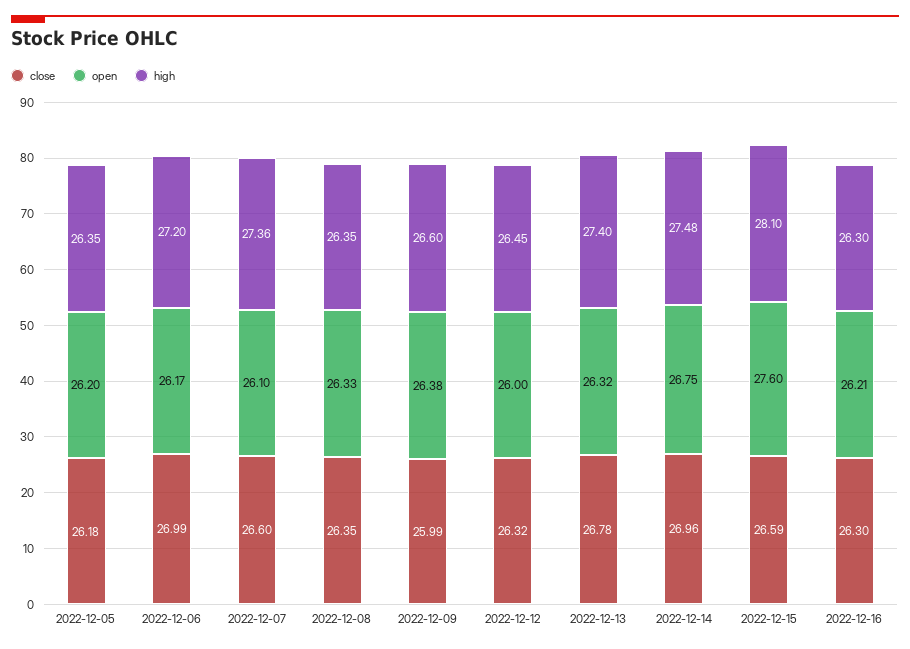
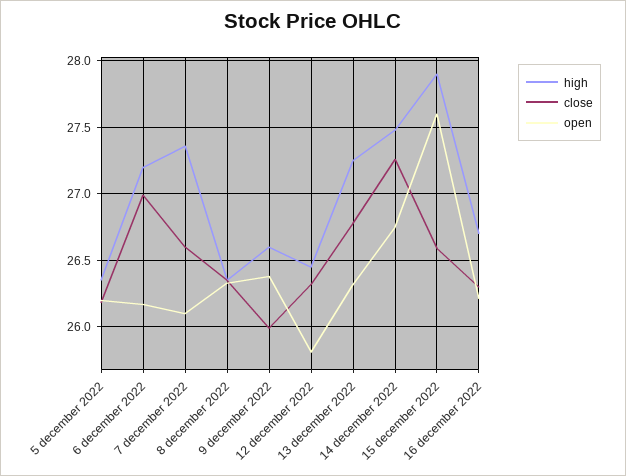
open, 2022-12-12: 26 -> 25.8
high, 2022-12-13: 27.4 -> 27.25
close, 2022-12-14: 26.96 -> 27.25
high, 2022-12-15: 28.1 -> 27.9
high, 2022-12-16: 26.3 -> 26.7

